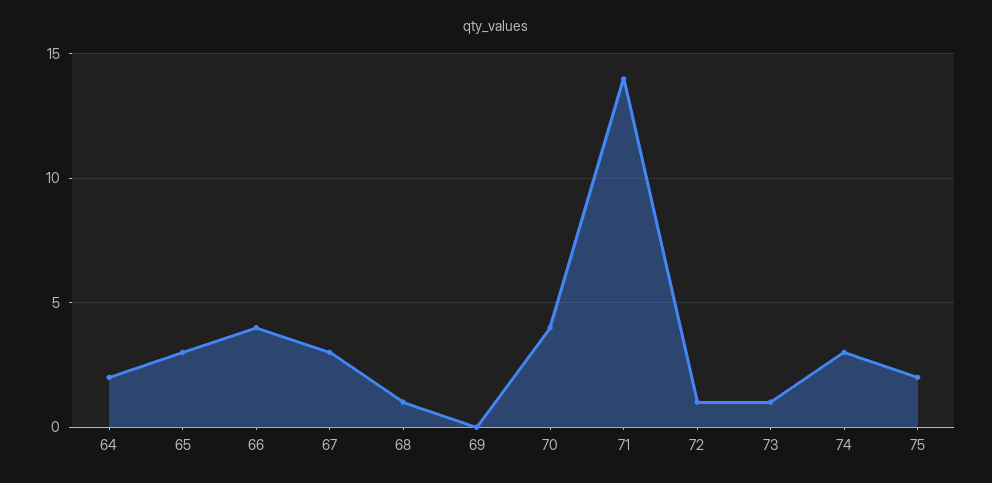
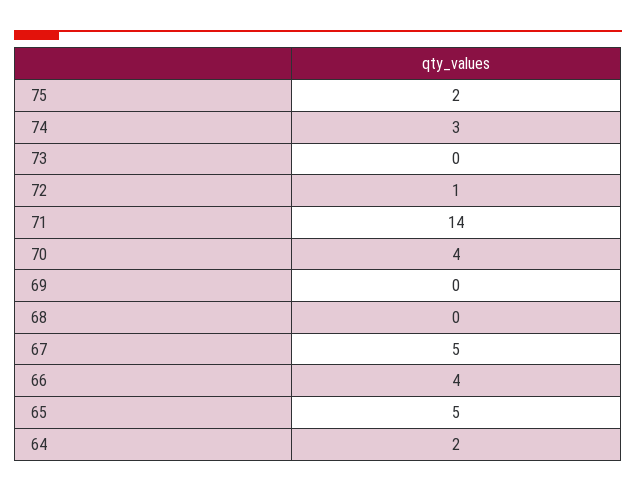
65: 3 -> 5
67: 3 -> 5
68: 1 -> 0
73: 1 -> 0

